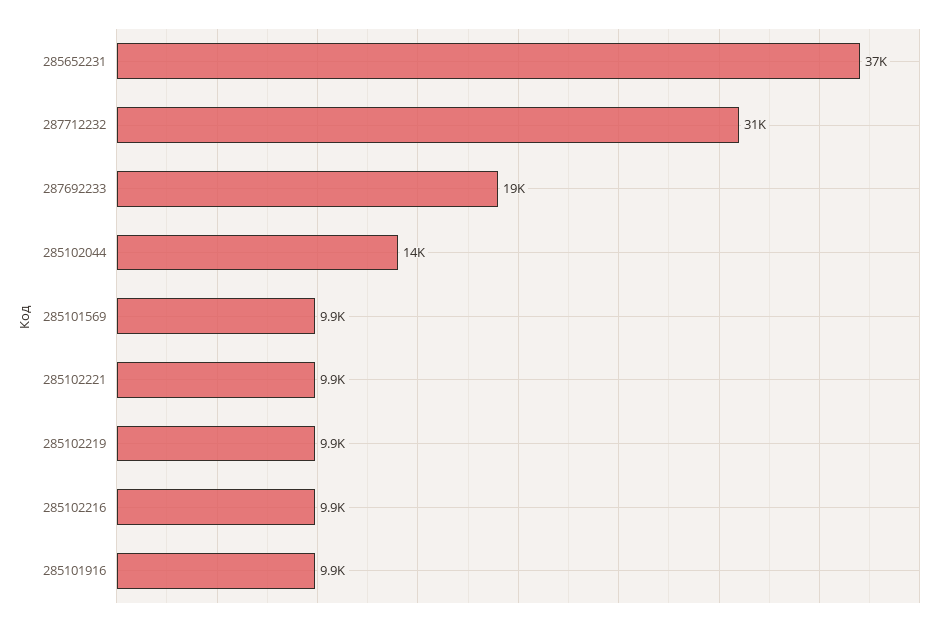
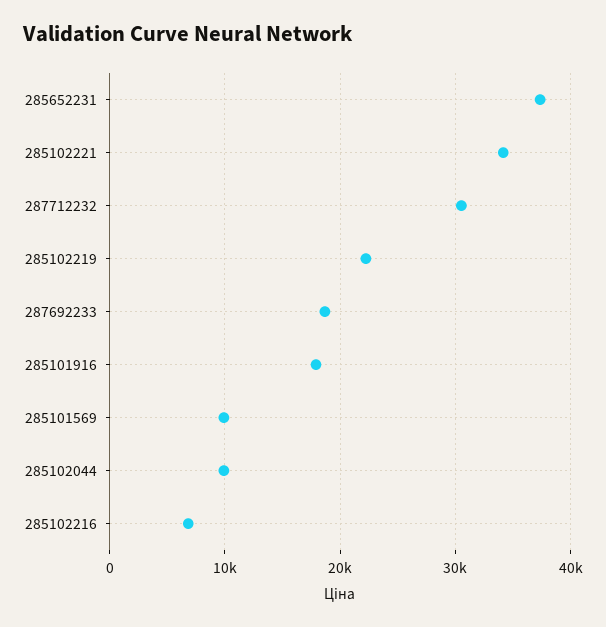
285102044: 14000 -> 10000
285102221: 9900 -> 34000
285102219: 9900 -> 22000
285102216: 9900 -> 7000
285101916: 9900 -> 18000

